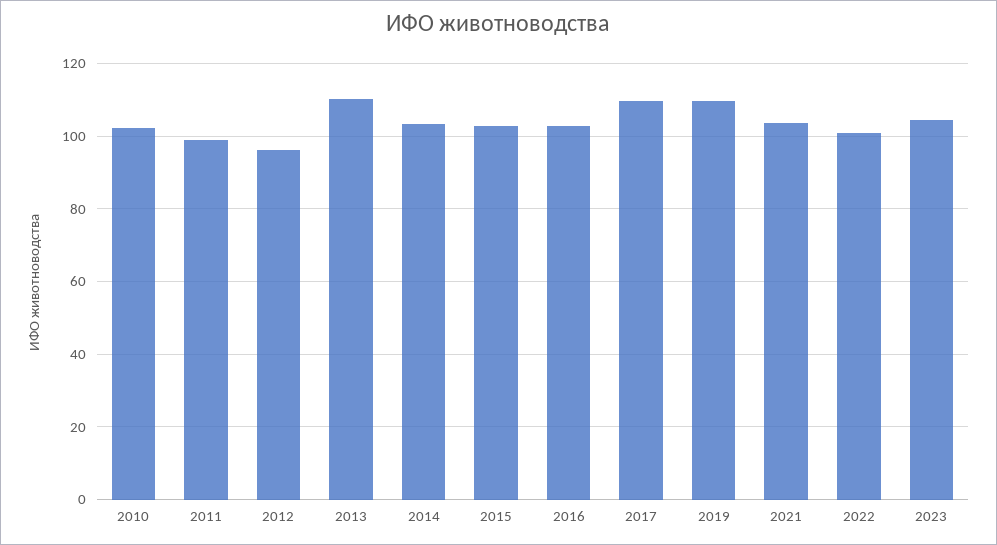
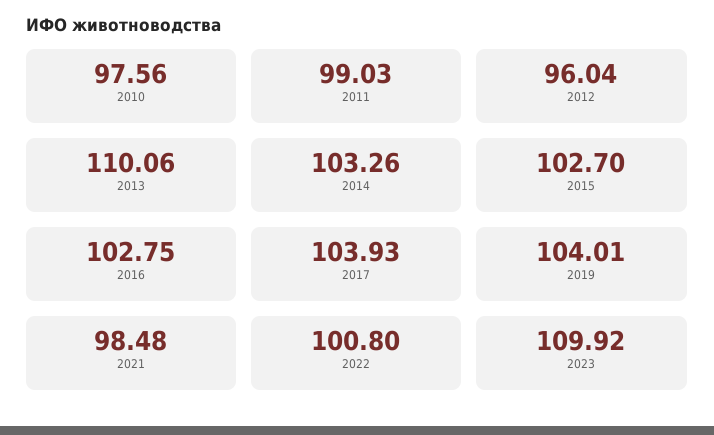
2010: 102 -> 97.56
2017: 110 -> 103.93
2019: 110 -> 104.01
2021: 104 -> 98.48
2023: 104 -> 109.92

